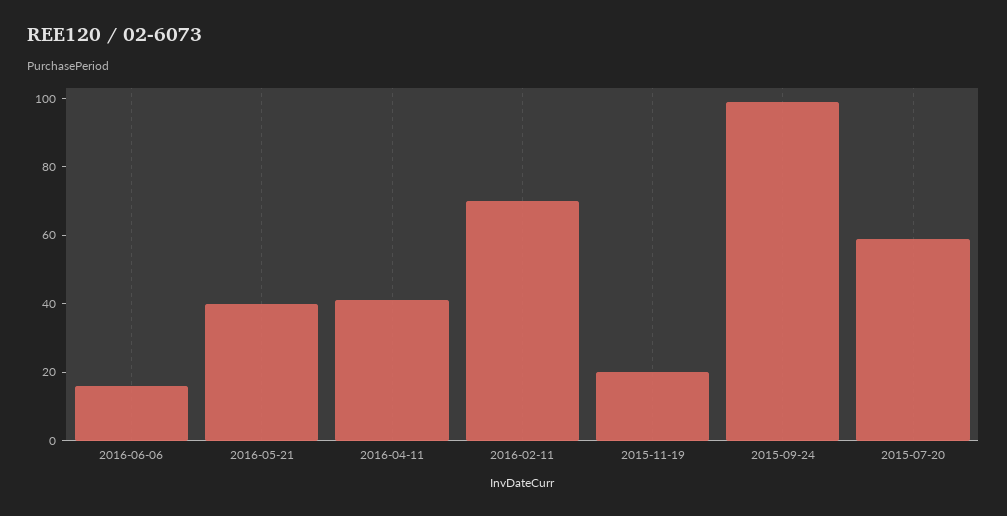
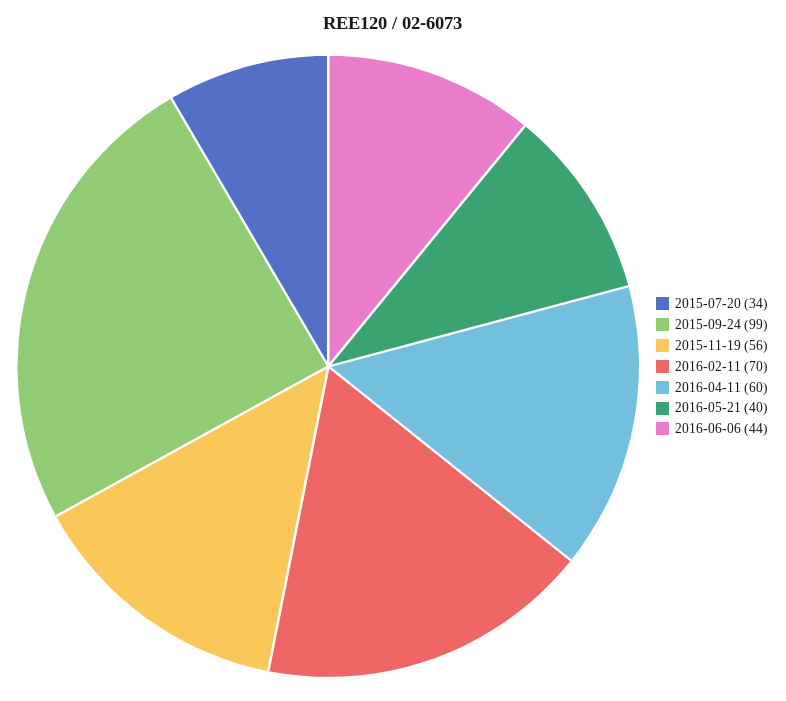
2016-06-06: 15 -> 44
2016-04-11: 40 -> 60
2015-11-19: 20 -> 56
2015-07-20: 60 -> 34

